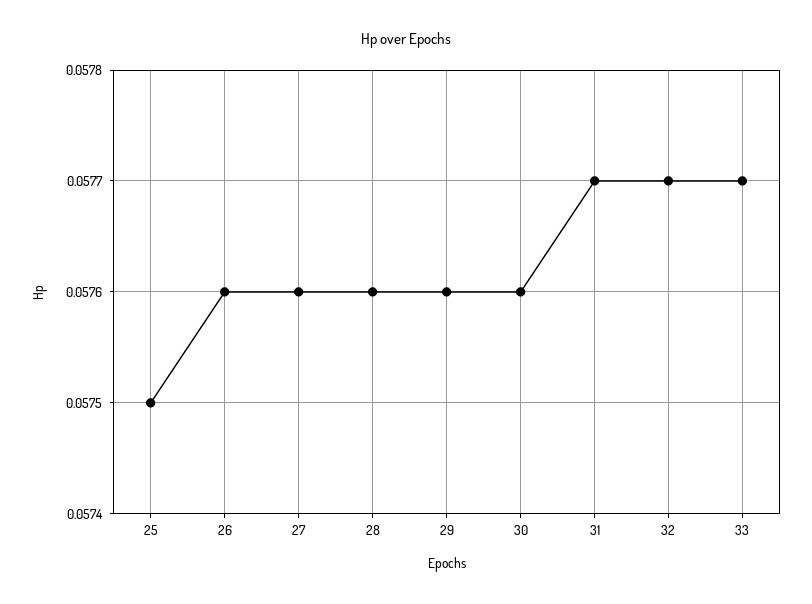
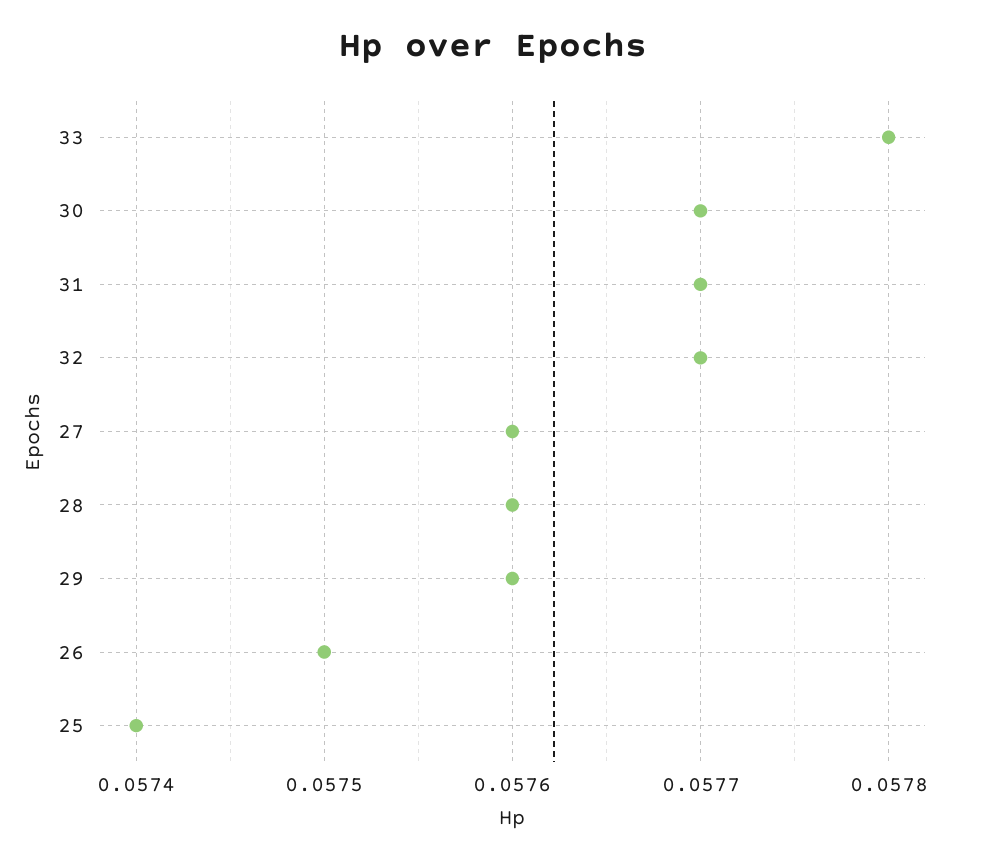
25: 0.0575 -> 0.0574
26: 0.0576 -> 0.0575
30: 0.0576 -> 0.0577
33: 0.0577 -> 0.0578

